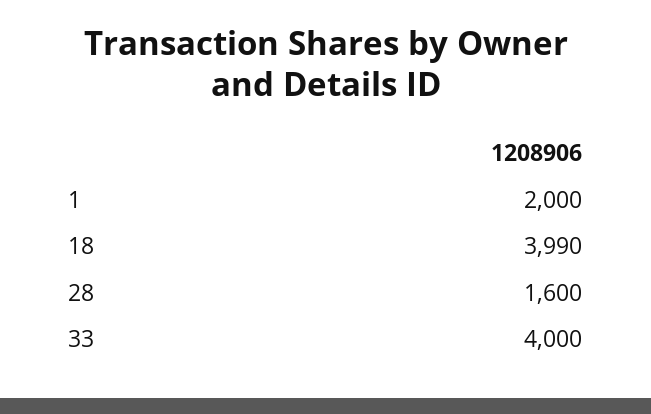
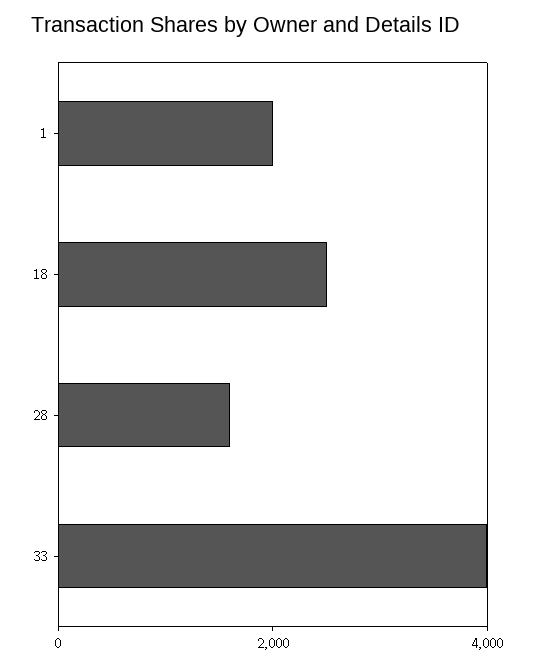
18: 3990 -> 2500

